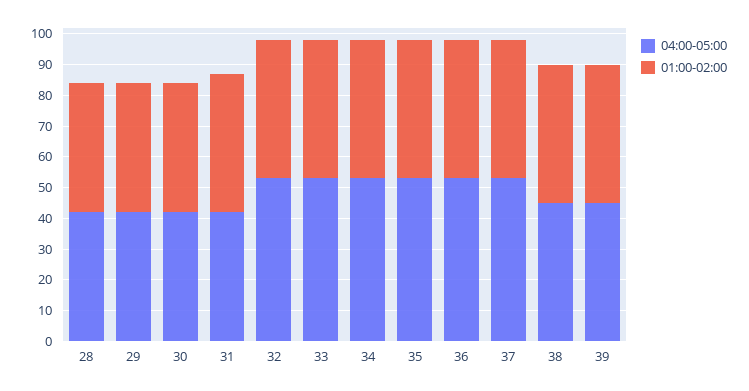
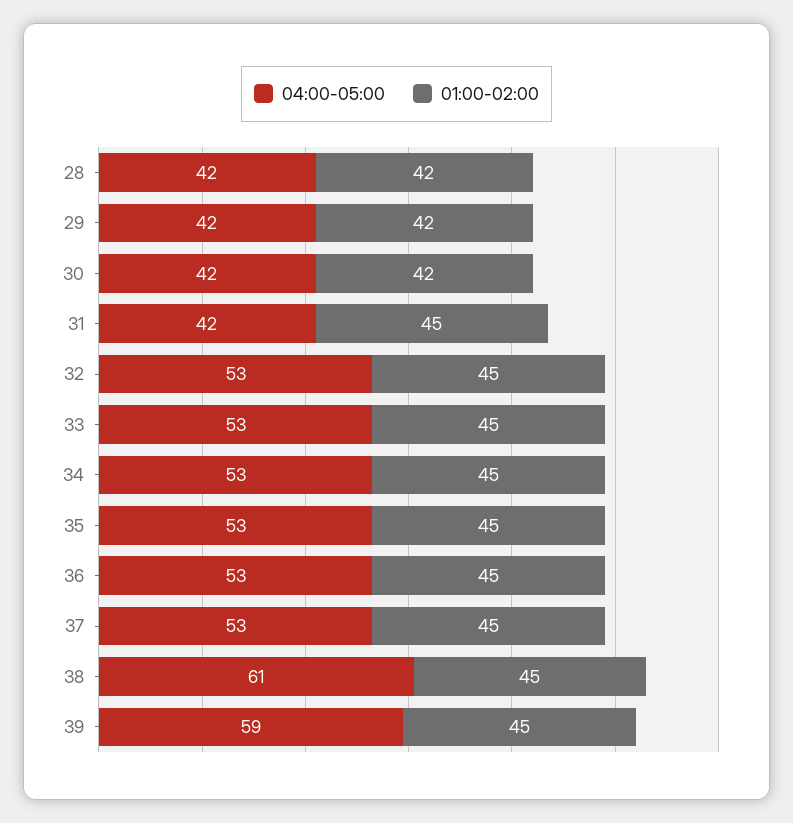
04:00-05:00, 38: 45 -> 61
04:00-05:00, 39: 45 -> 59

